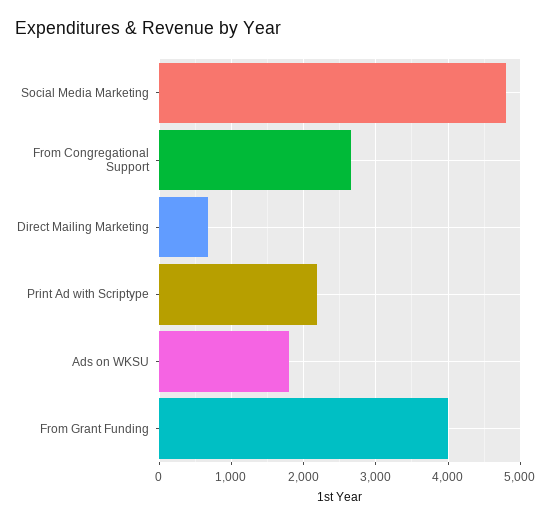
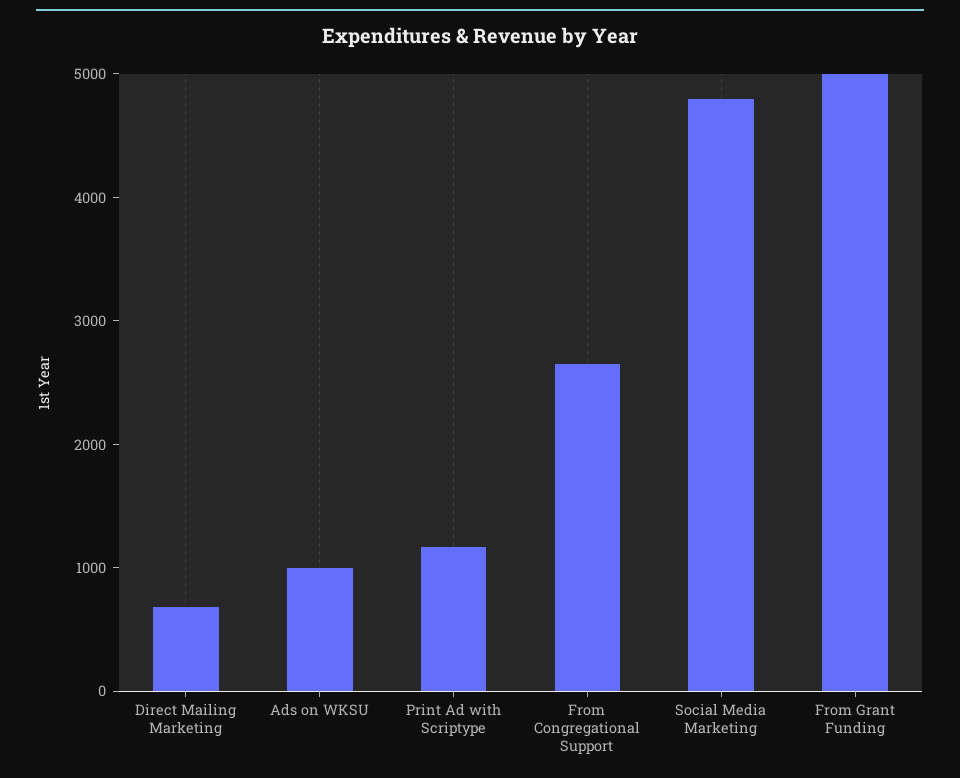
Print Ad with Scriptype: 2200 -> 1200
Ads on WKSU: 1800 -> 1000
From Grant Funding: 4000 -> 5000

